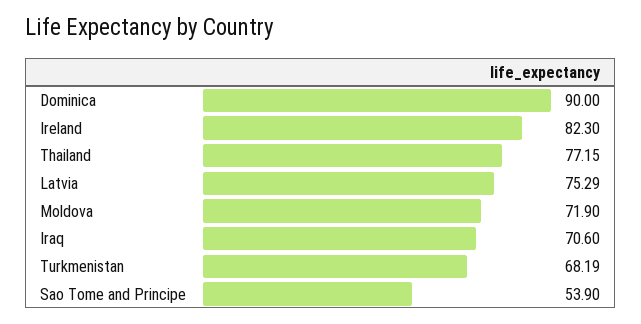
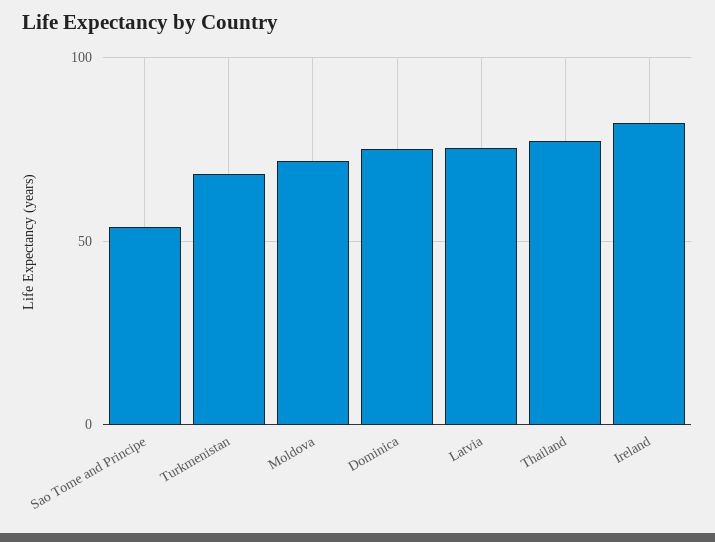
Dominica: 90 -> 75
Iraq: 70.6 -> none

